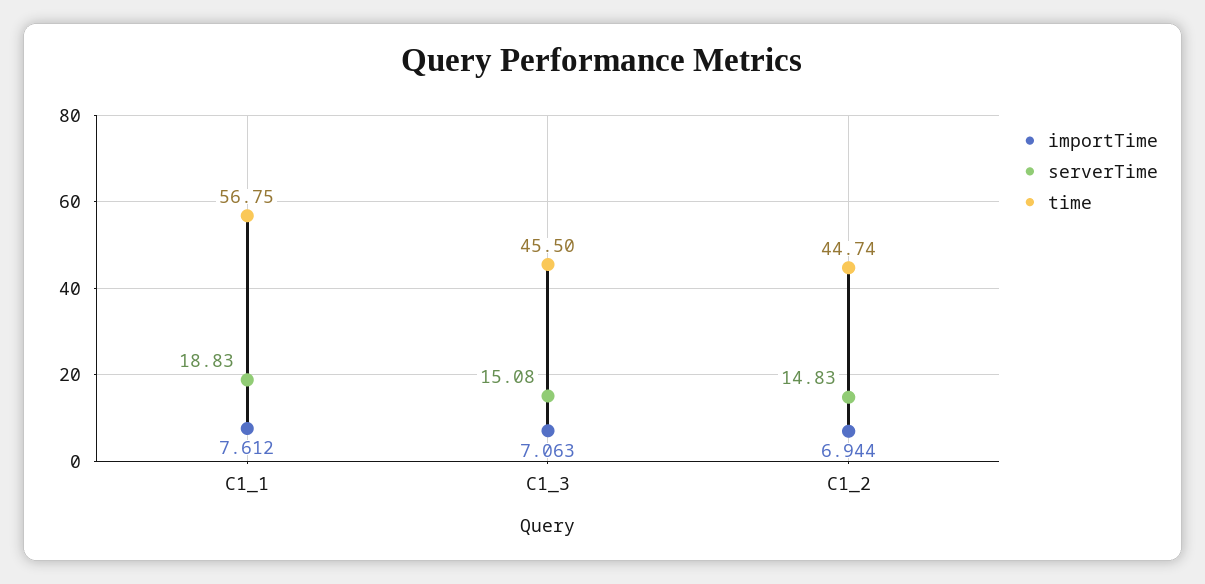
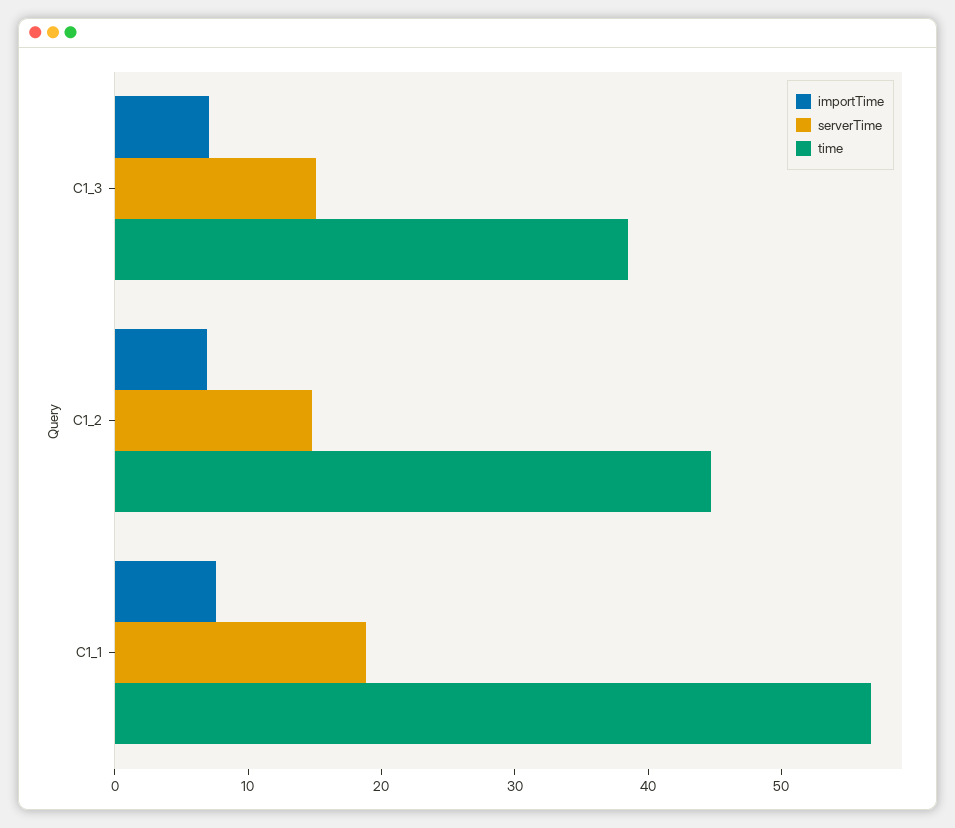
time, C1_3: 45.5 -> 38

